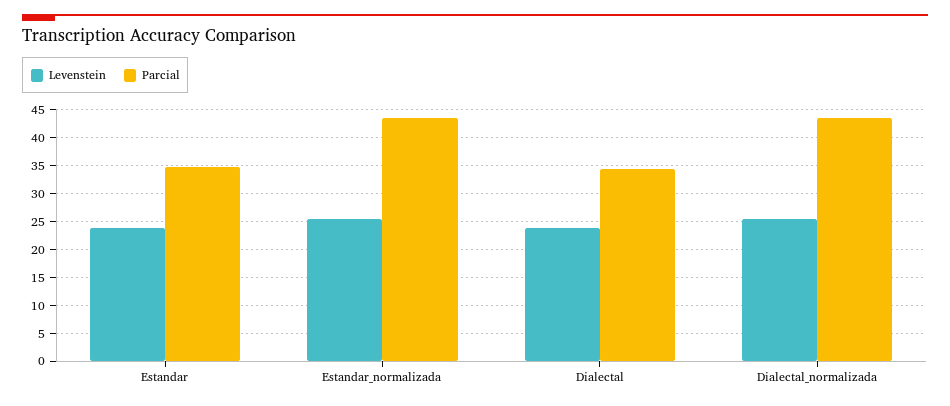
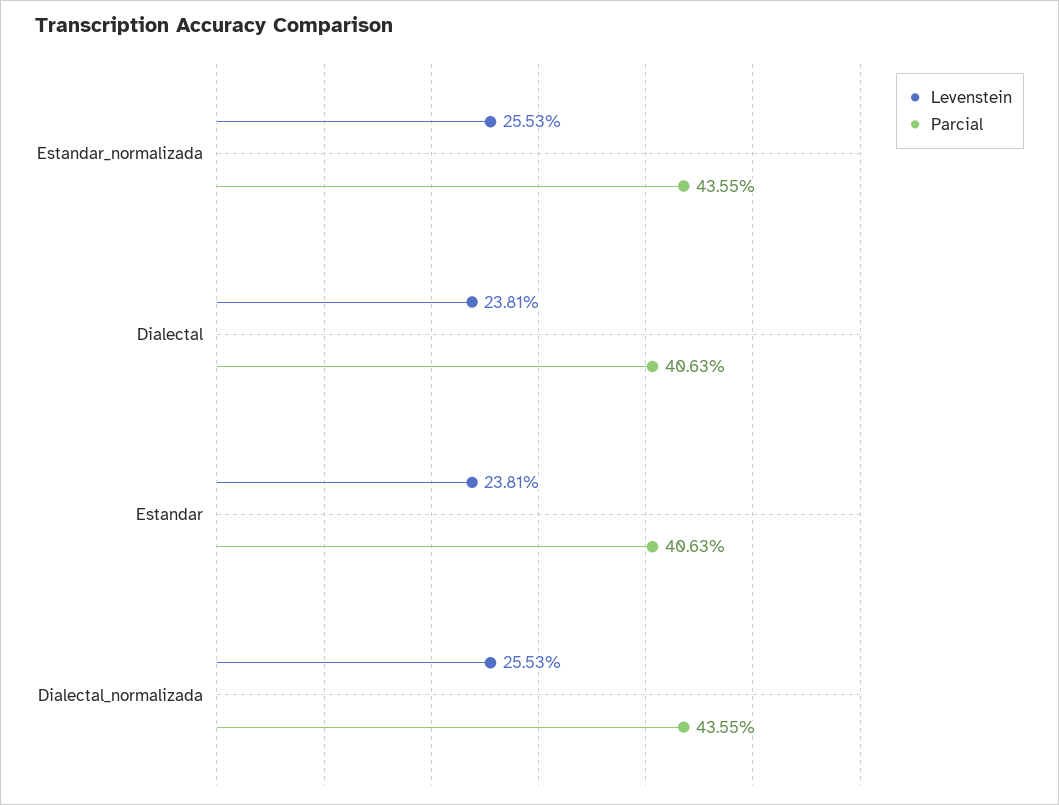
Parcial, Estandar: 35 -> 40.63
Parcial, Dialectal: 35 -> 40.63

